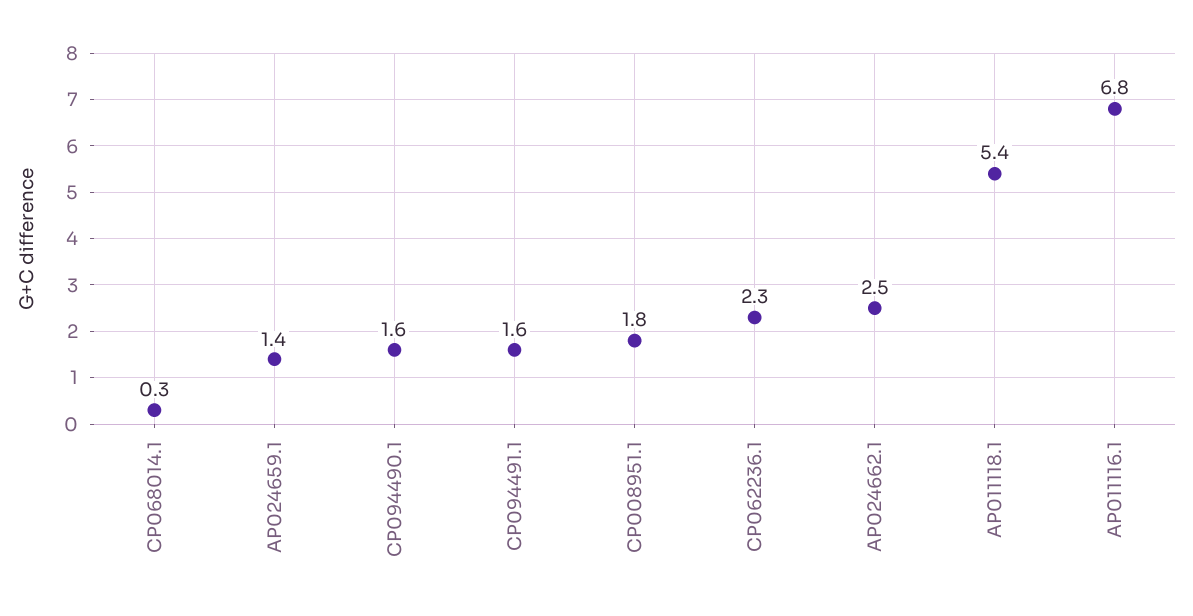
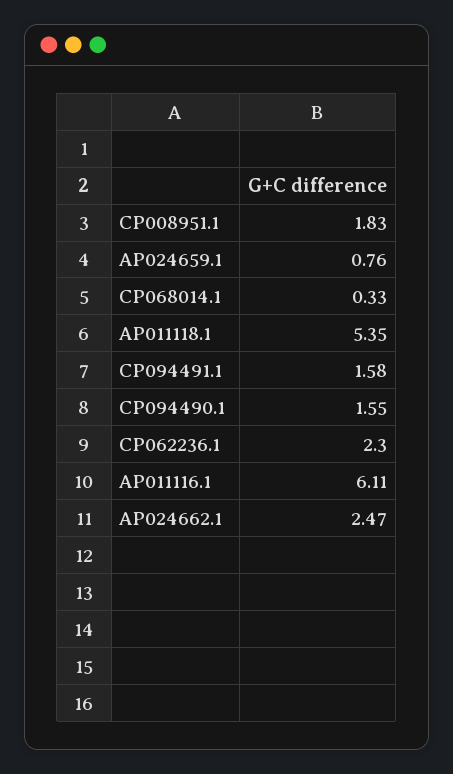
AP024659.1: 1.4 -> 0.76
AP011116.1: 6.8 -> 6.11

